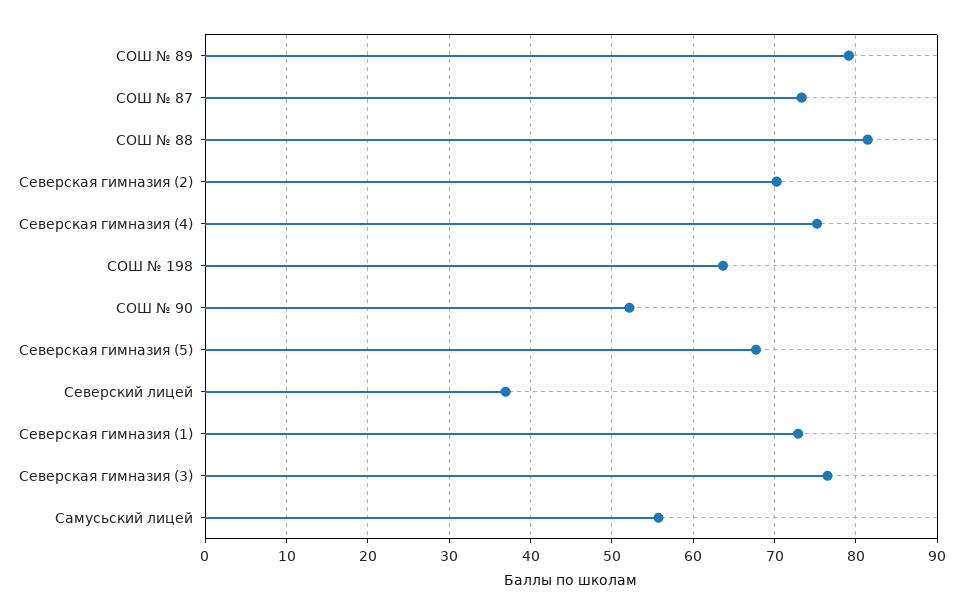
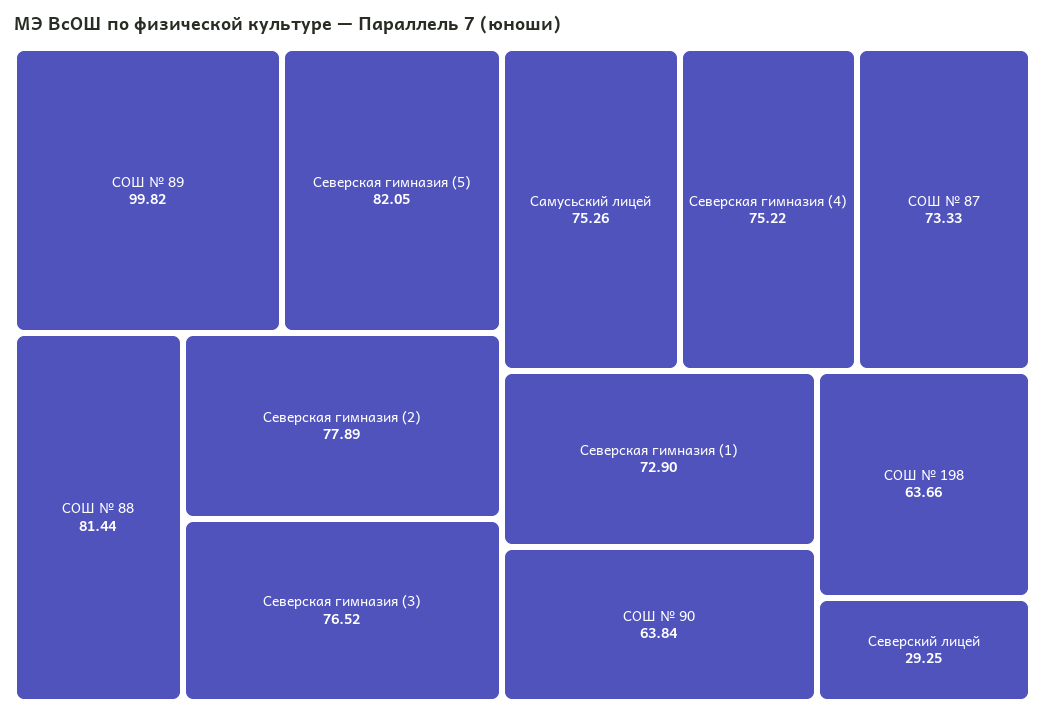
СОШ № 89: 79 -> 99.82
Северская гимназия (2): 70 -> 77.89
СОШ № 90: 52 -> 63.84
Северская гимназия (5): 68 -> 82.05
Северский лицей: 37 -> 29.25
Самусьский лицей: 56 -> 75.26

